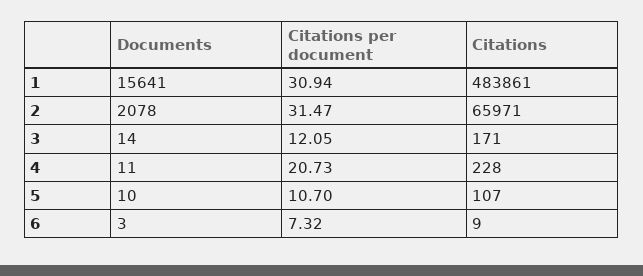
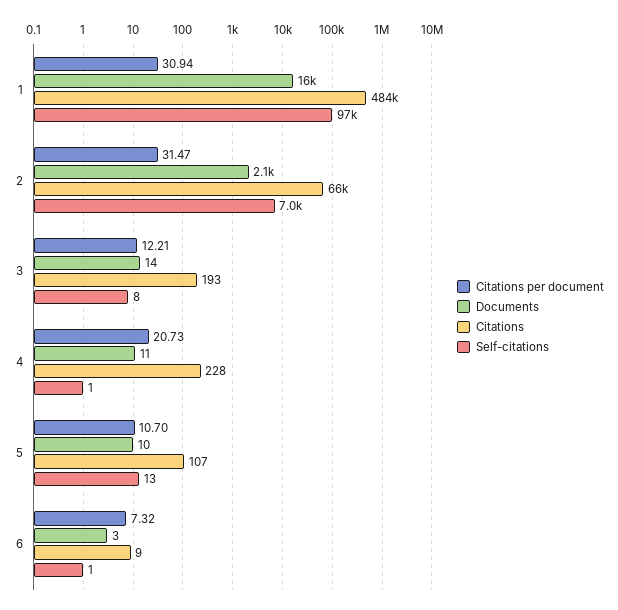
Citations per document, 3: 12.05 -> 12.21
Citations, 3: 171 -> 193
Self-citations, 1: none -> 97000
Self-citations, 2: none -> 7000
Self-citations, 3: none -> 8
Self-citations, 4: none -> 1
Self-citations, 5: none -> 13
Self-citations, 6: none -> 1

